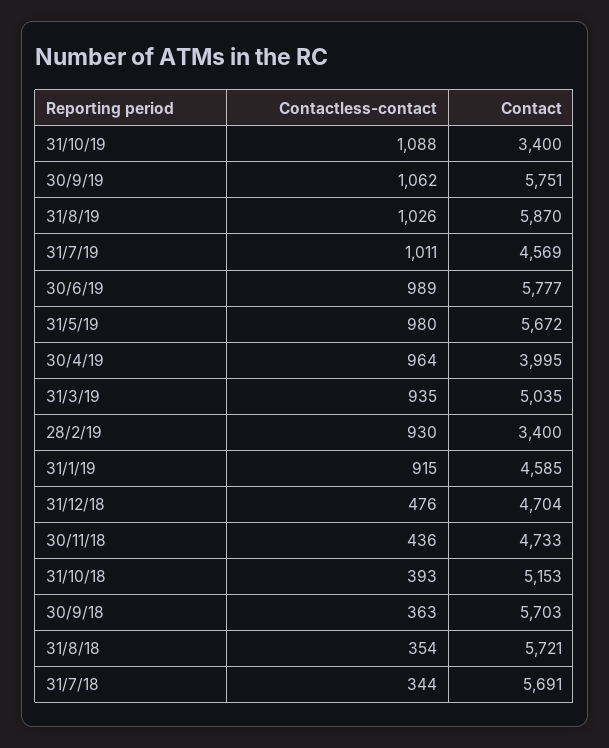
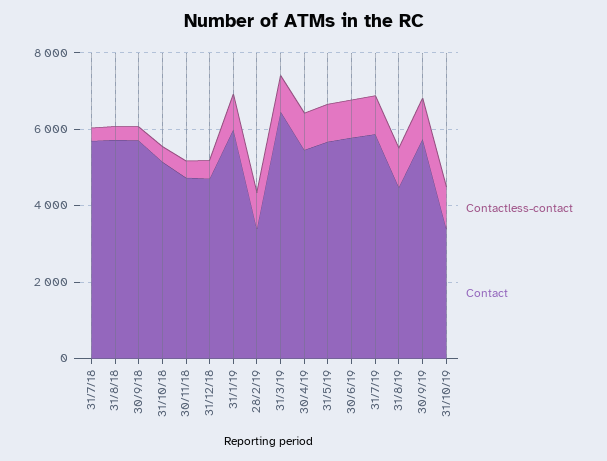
Contact, 31/8/19: 5870 -> 4500
Contact, 31/7/19: 4569 -> 6000
Contact, 30/4/19: 3995 -> 5500
Contact, 31/3/19: 5035 -> 6500
Contact, 31/1/19: 4585 -> 6000

